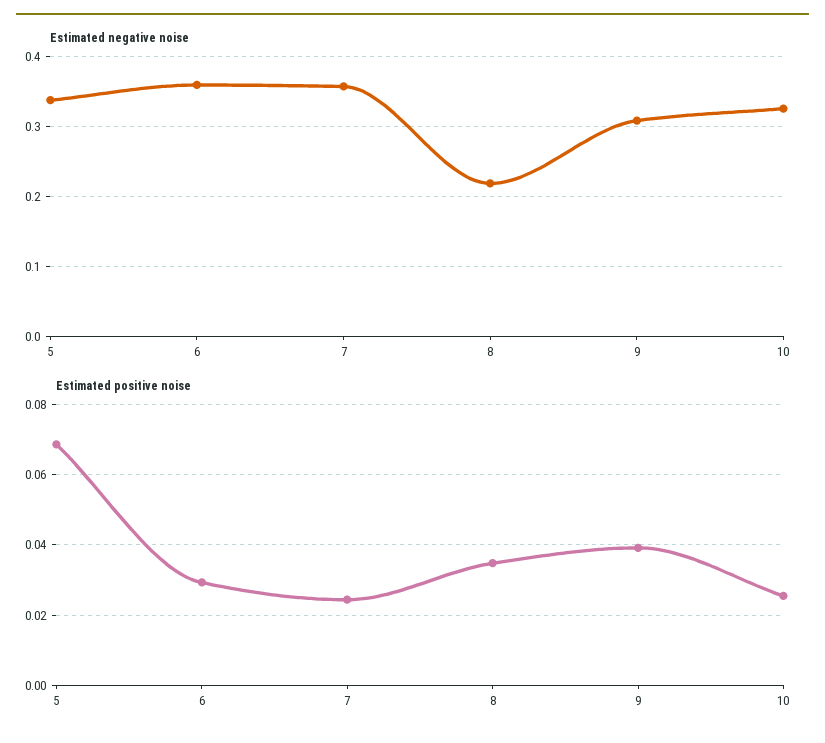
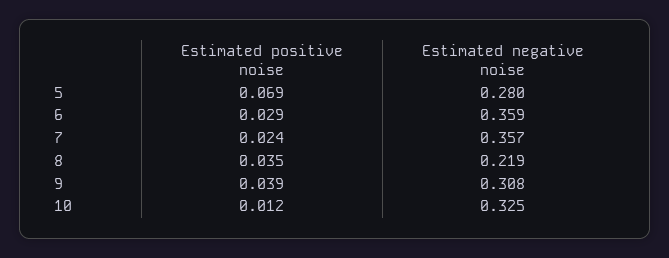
Estimated negative noise, 5: 0.34 -> 0.28
Estimated positive noise, 10: 0.026 -> 0.012

